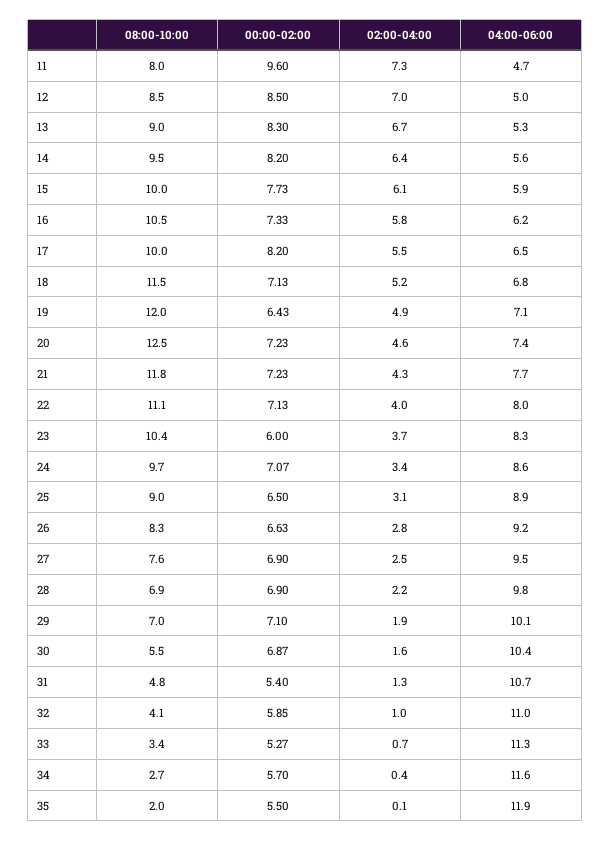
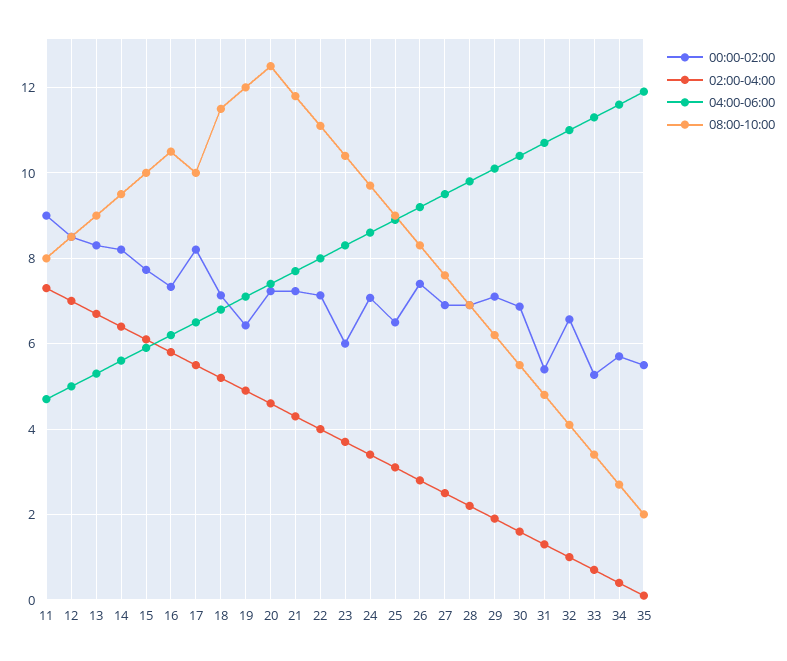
00:00-02:00, 11: 9.6 -> 9
00:00-02:00, 26: 6.63 -> 7.4
08:00-10:00, 29: 7 -> 6.2
00:00-02:00, 32: 5.85 -> 6.6

